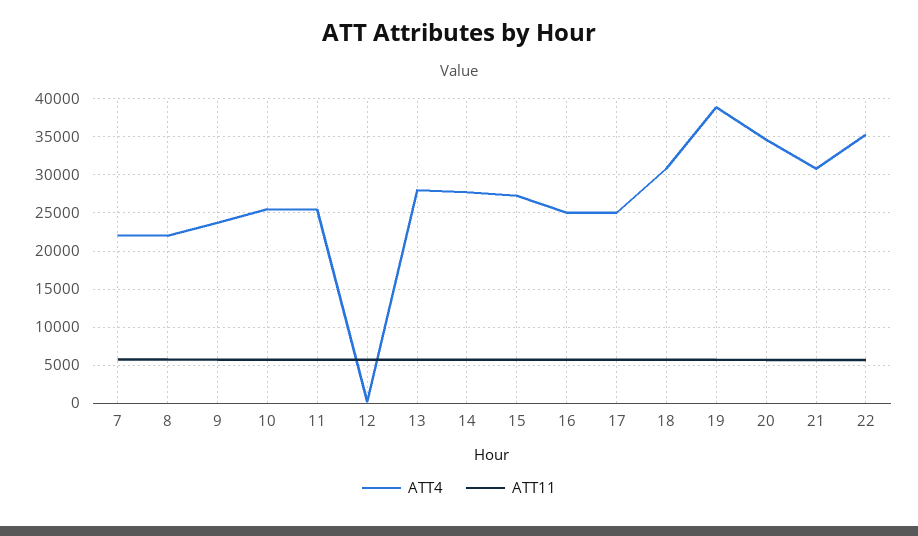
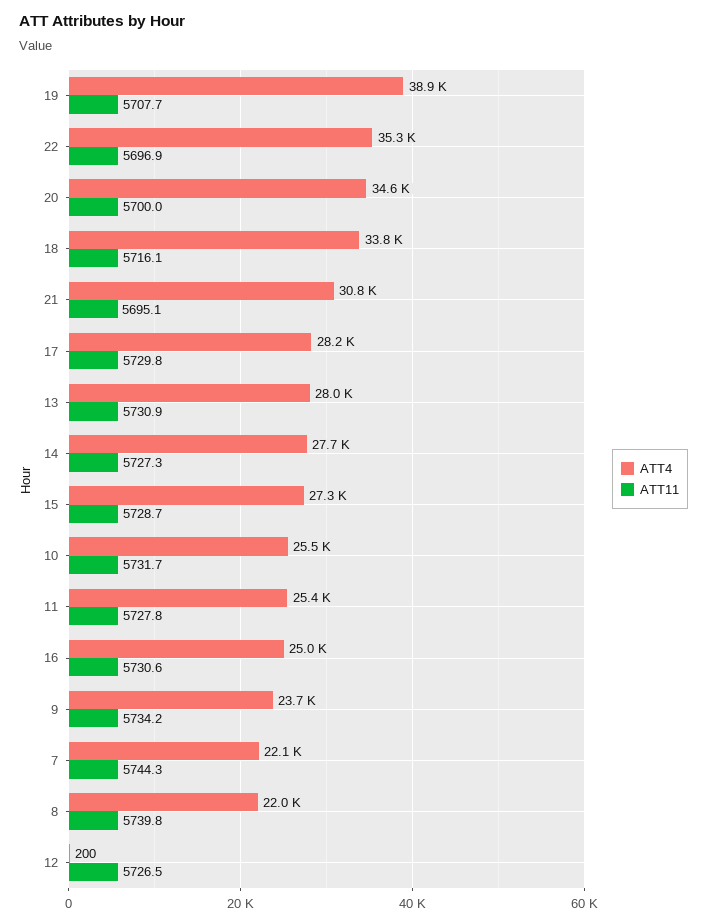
ATT4, 17: 25000 -> 28200
ATT4, 18: 31000 -> 33800

